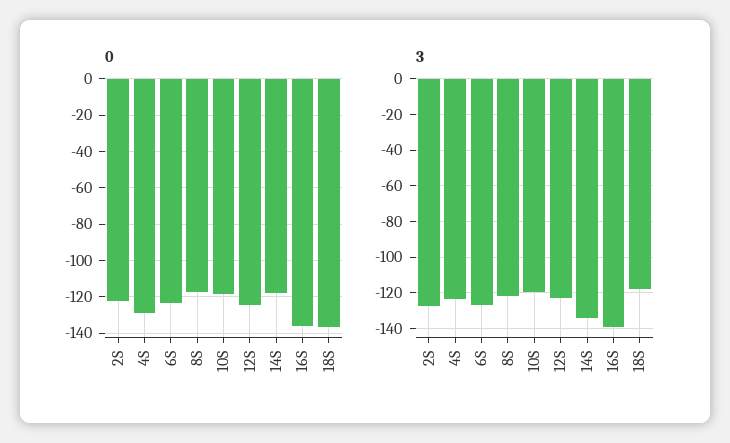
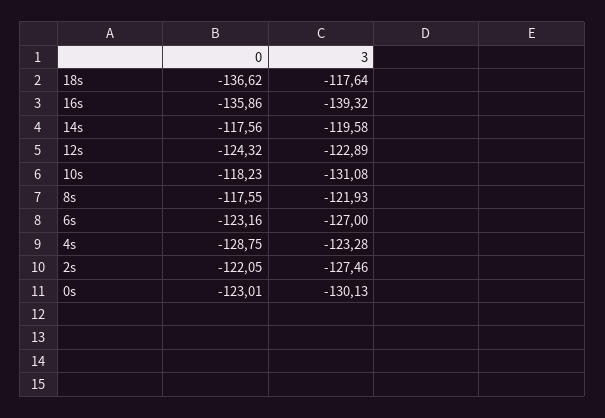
3, 10S: -120 -> -131.08
3, 14S: -135 -> -119.58
0, 0s: none -> -123.01
3, 0s: none -> -130.13

